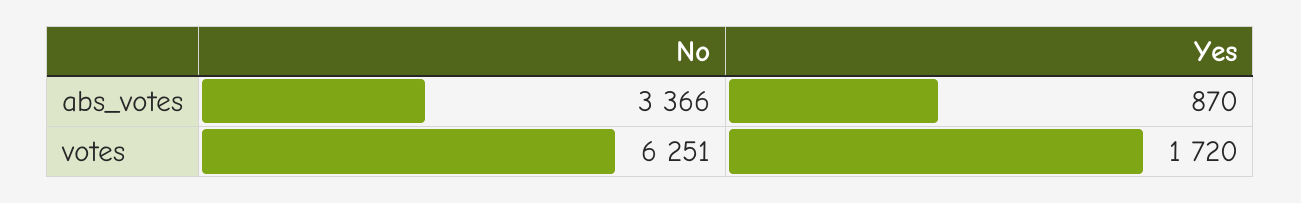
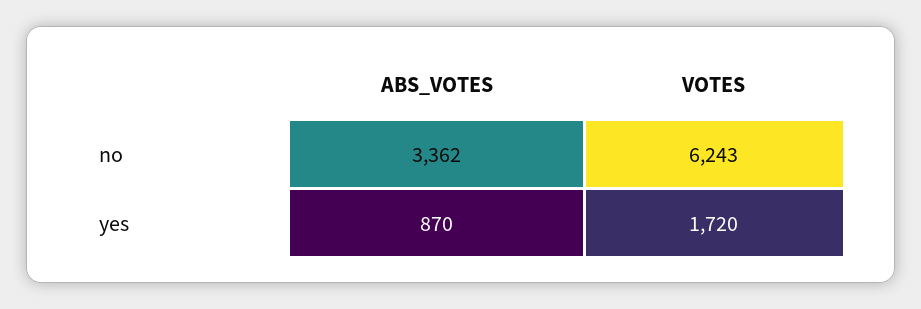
No, abs_votes: 3366 -> 3362
No, votes: 6251 -> 6243

